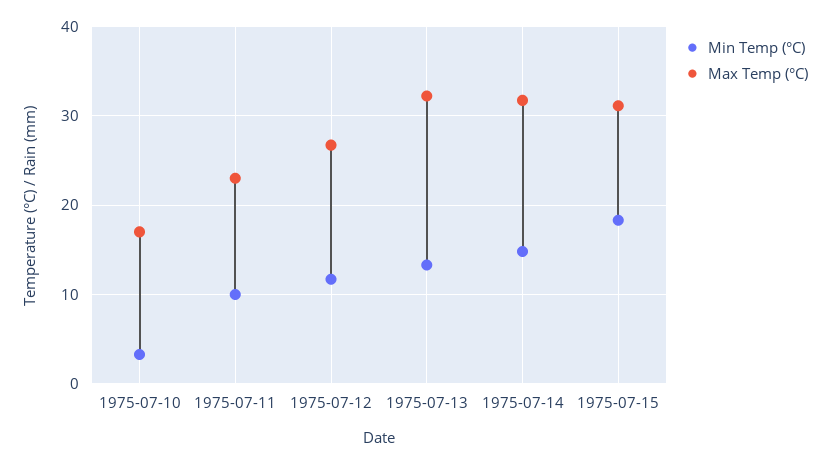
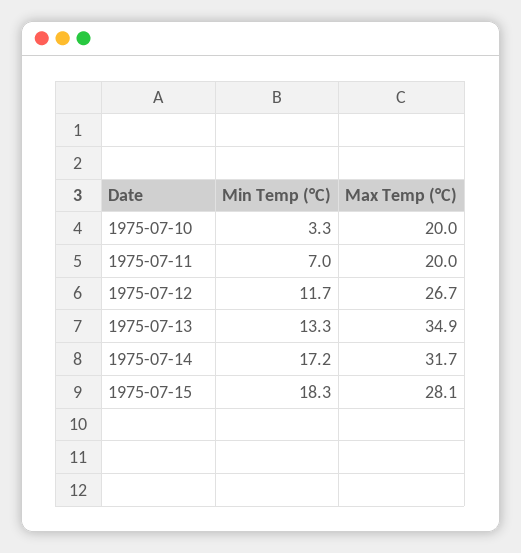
Max Temp (°C), 1975-07-10: 17 -> 20
Min Temp (°C), 1975-07-11: 10 -> 7
Max Temp (°C), 1975-07-11: 23 -> 20
Max Temp (°C), 1975-07-13: 32 -> 34.9
Min Temp (°C), 1975-07-14: 15 -> 17.2
Max Temp (°C), 1975-07-15: 31 -> 28.1

